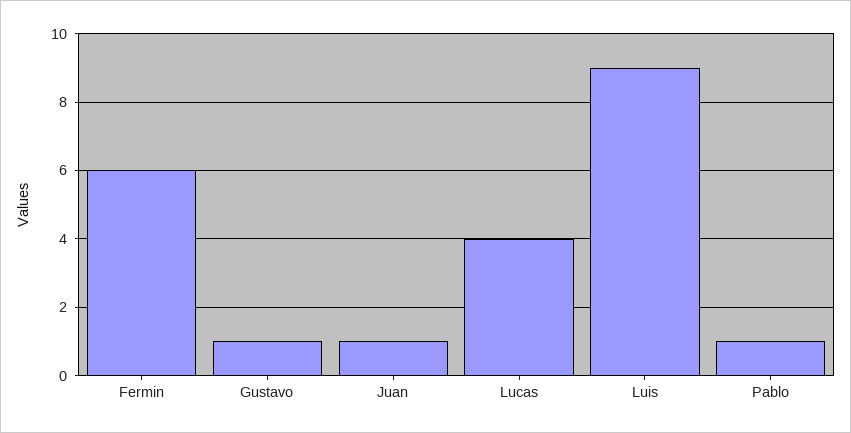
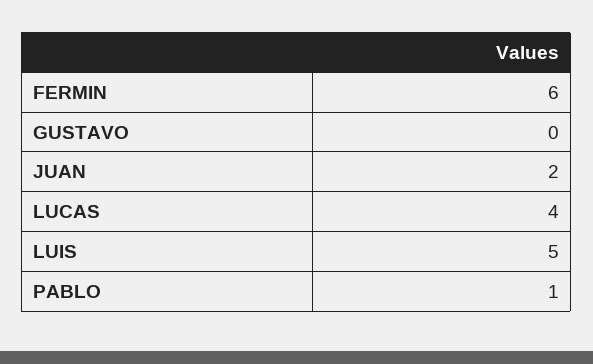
Gustavo: 1 -> 0
Juan: 1 -> 2
Luis: 9 -> 5

